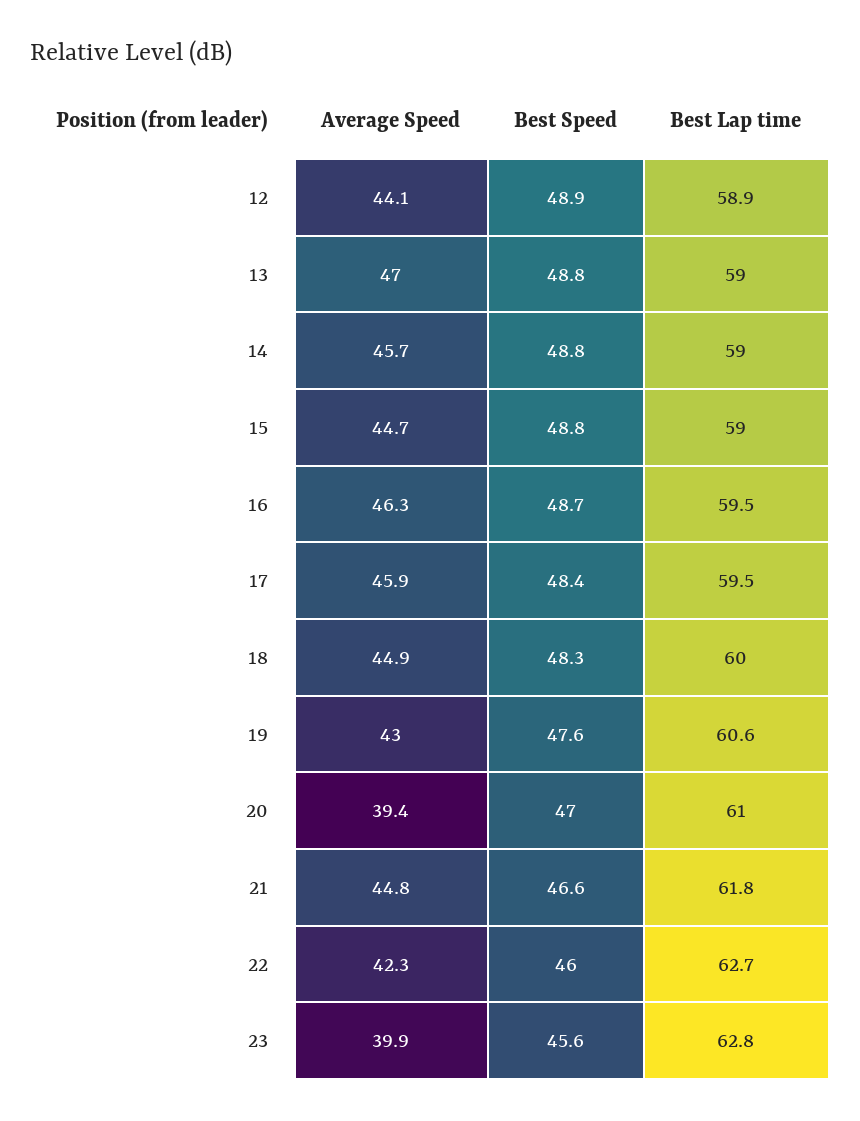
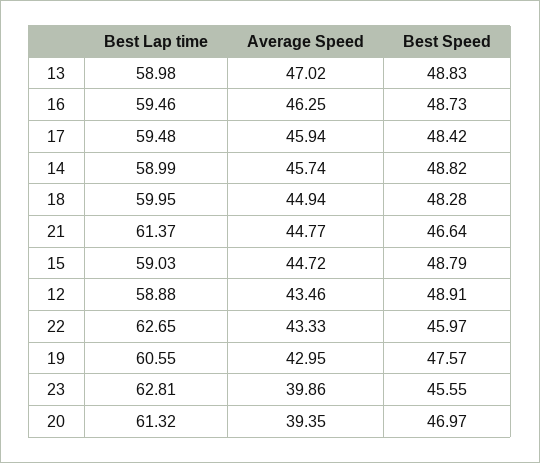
Average Speed, 12: 44.1 -> 43.46
Best Lap time, 20: 61 -> 61.32
Best Lap time, 21: 61.8 -> 61.37
Average Speed, 22: 42.3 -> 43.33

